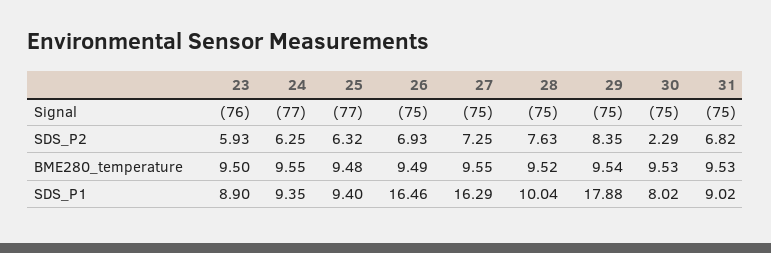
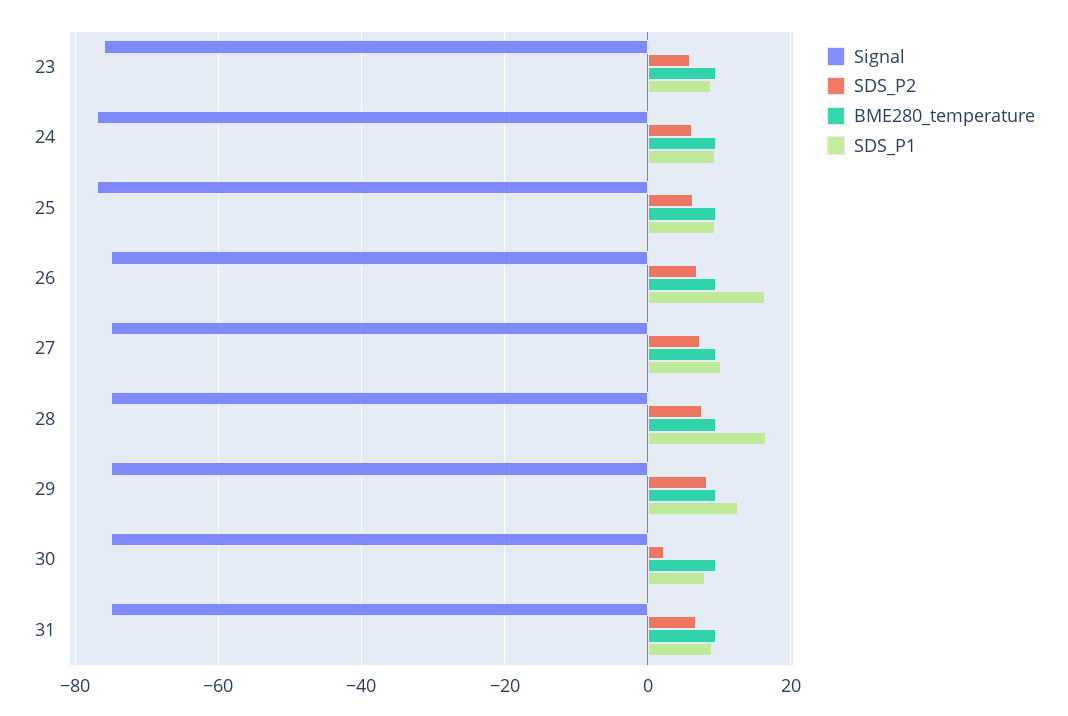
SDS_P1, 27: 16.29 -> 10
SDS_P1, 28: 10.04 -> 16
SDS_P1, 29: 17.88 -> 12

